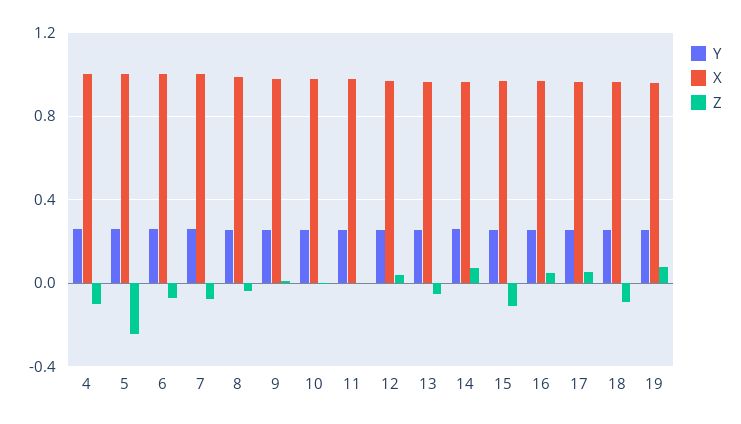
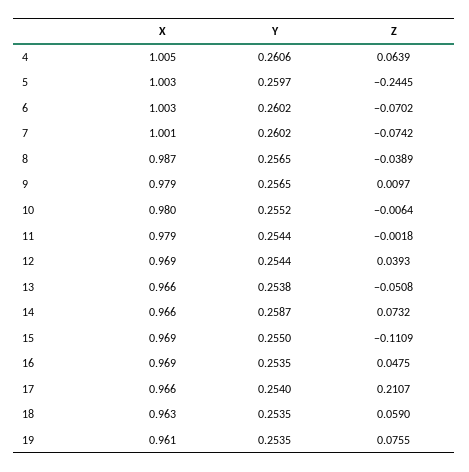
Z, 4: -0.1 -> 0.0639
Z, 17: 0.05 -> 0.2107
Z, 18: -0.1 -> 0.059

